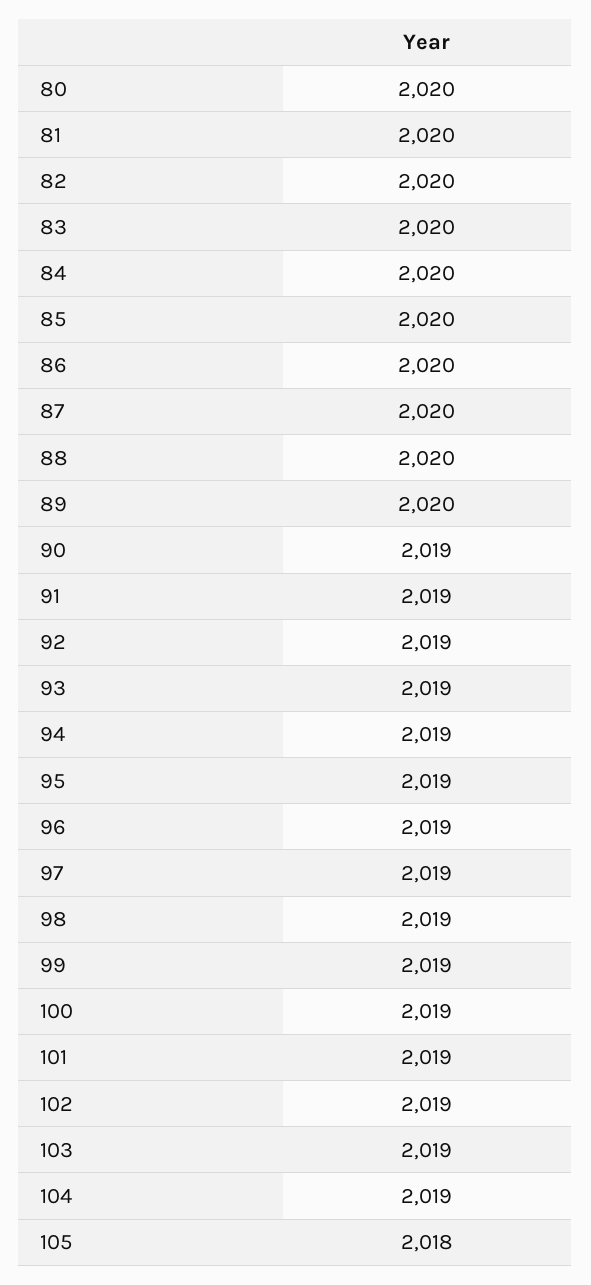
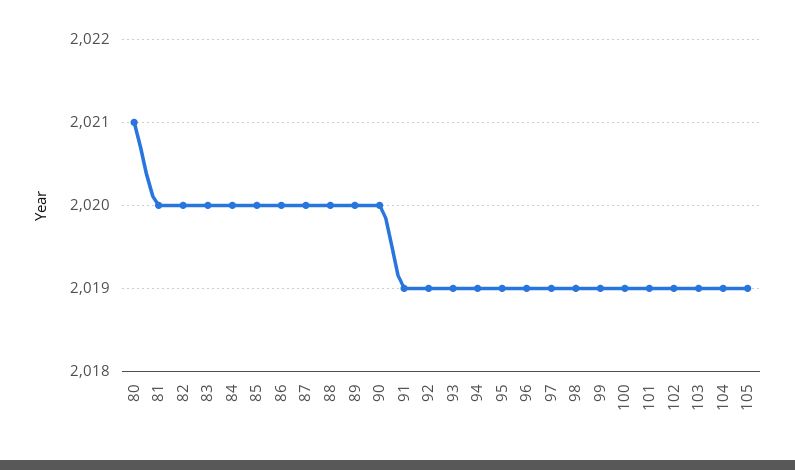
80: 2020 -> 2021
90: 2019 -> 2020
105: 2018 -> 2019

